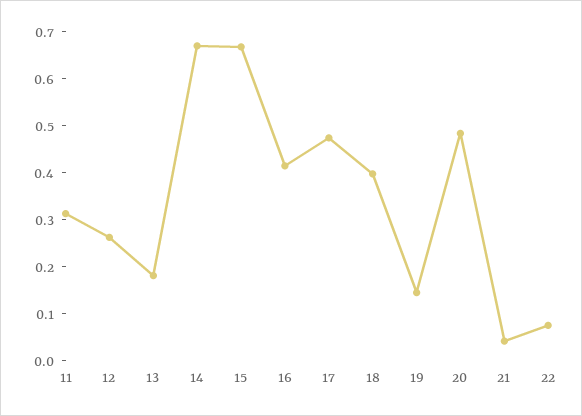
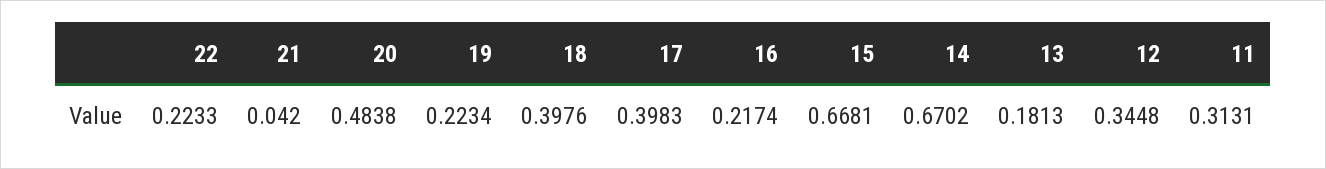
12: 0.26 -> 0.3448
16: 0.42 -> 0.2174
17: 0.48 -> 0.3983
19: 0.14 -> 0.2234
22: 0.08 -> 0.2233

